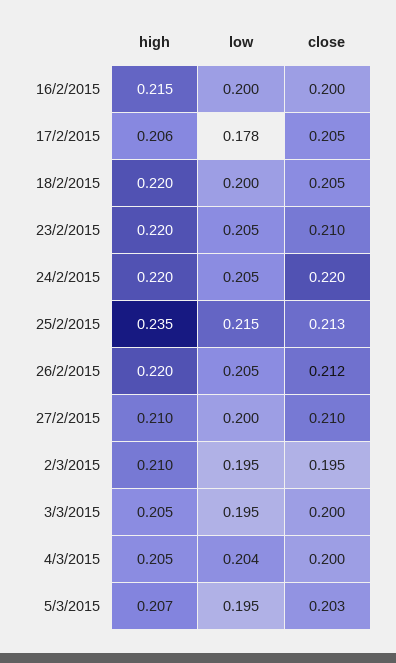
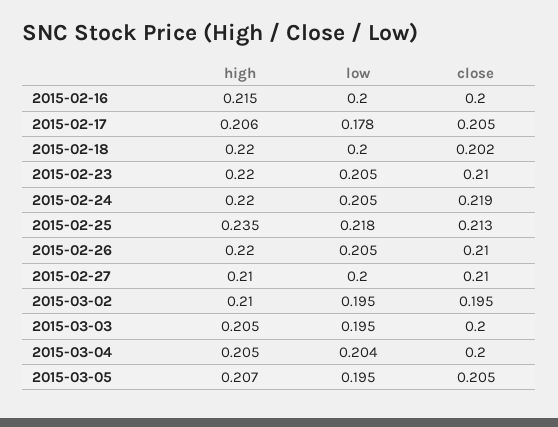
close, 18/2/2015: 0.205 -> 0.202
close, 24/2/2015: 0.22 -> 0.219
low, 25/2/2015: 0.215 -> 0.218
close, 26/2/2015: 0.212 -> 0.21
close, 5/3/2015: 0.203 -> 0.205

